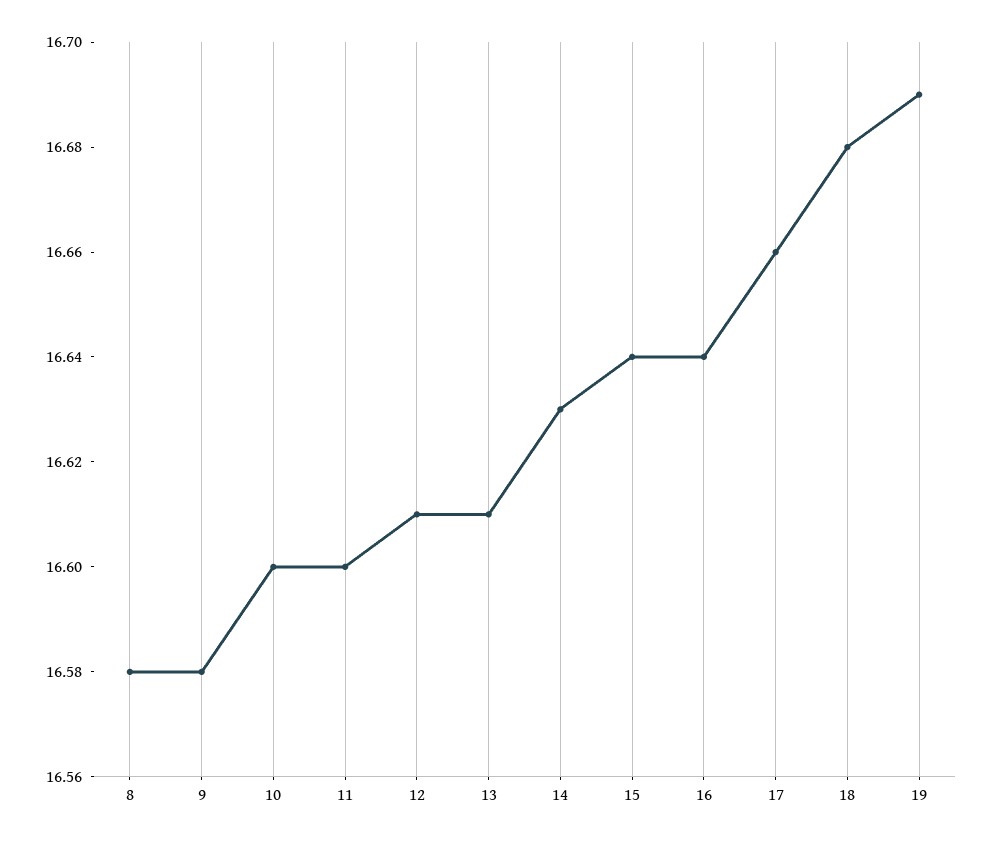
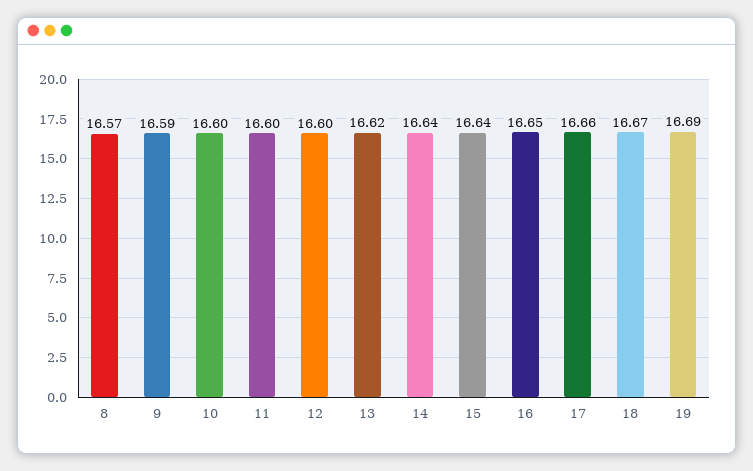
8: 16.58 -> 16.57
9: 16.58 -> 16.59
12: 16.61 -> 16.6
13: 16.61 -> 16.62
14: 16.63 -> 16.64
16: 16.64 -> 16.65
18: 16.68 -> 16.67

